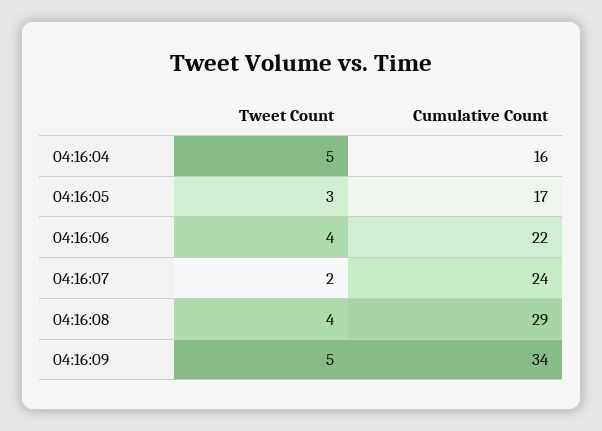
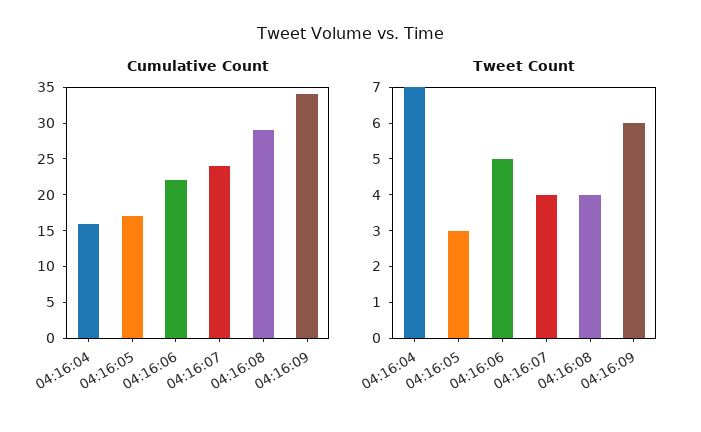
Tweet Count, 04:16:04: 5 -> 7
Tweet Count, 04:16:06: 4 -> 5
Tweet Count, 04:16:07: 2 -> 4
Tweet Count, 04:16:09: 5 -> 6

